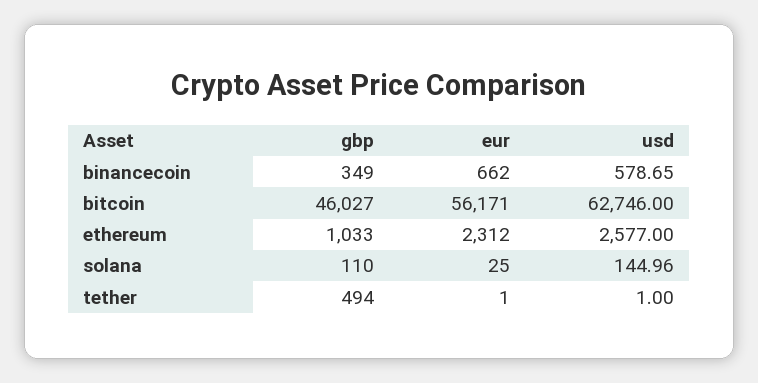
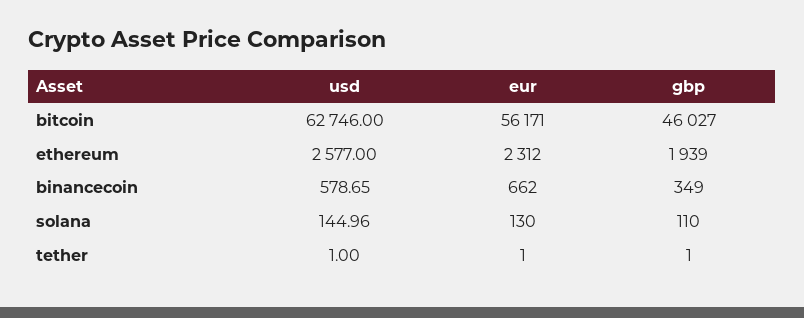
gbp, ethereum: 1033 -> 1939
eur, solana: 25 -> 130
gbp, tether: 494 -> 1

